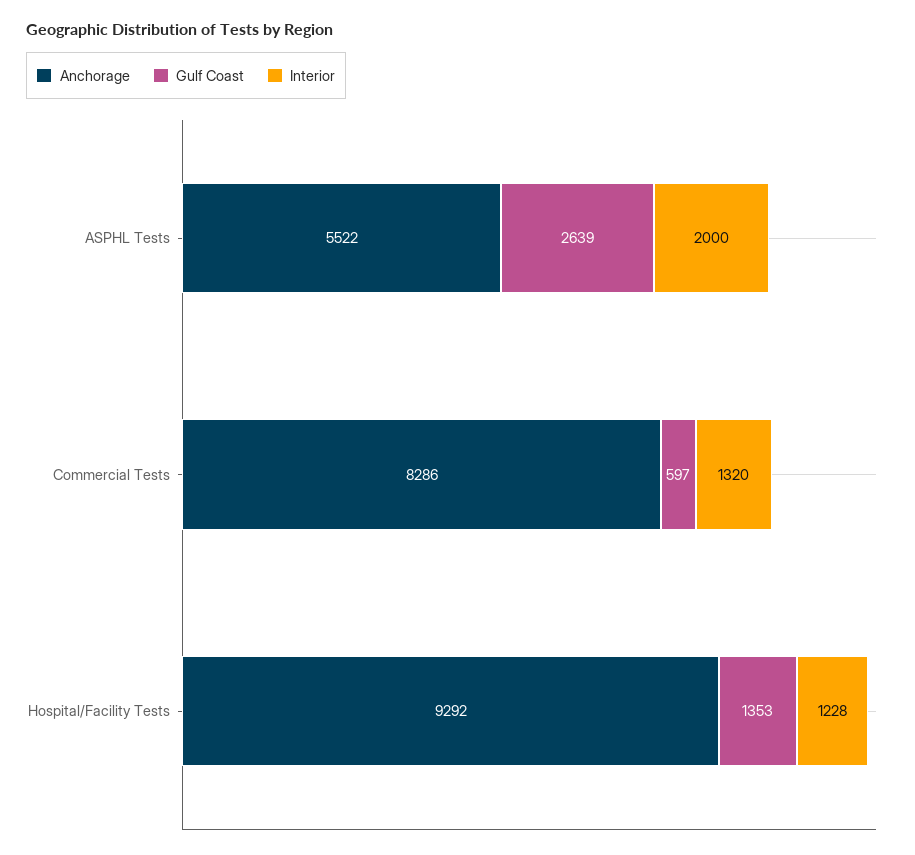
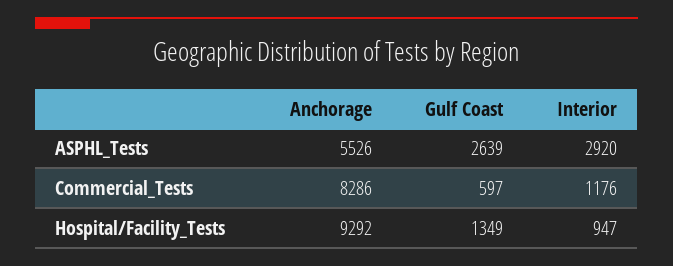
Anchorage, ASPHL Tests: 5522 -> 5526
Interior, ASPHL Tests: 2000 -> 2920
Interior, Commercial Tests: 1320 -> 1176
Gulf Coast, Hospital/Facility Tests: 1353 -> 1349
Interior, Hospital/Facility Tests: 1228 -> 947

